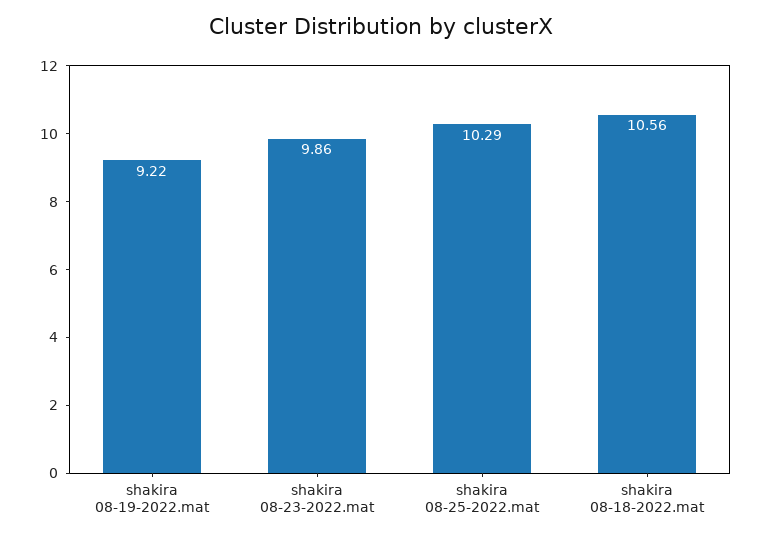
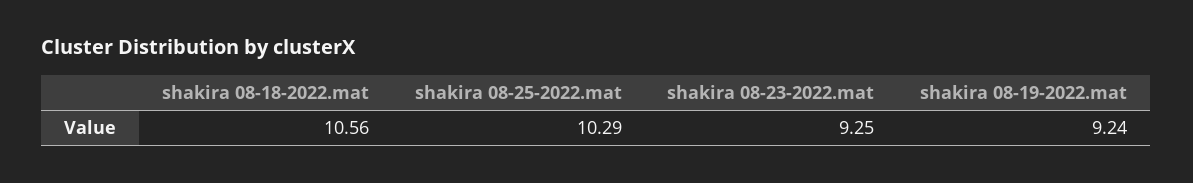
shakira 08-19-2022.mat: 9.22 -> 9.24
shakira 08-23-2022.mat: 9.86 -> 9.25

